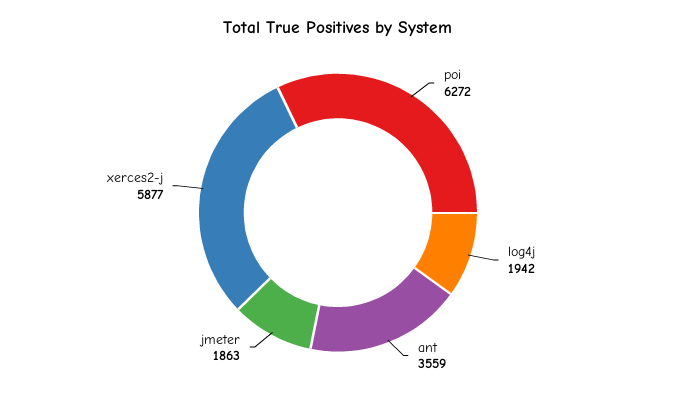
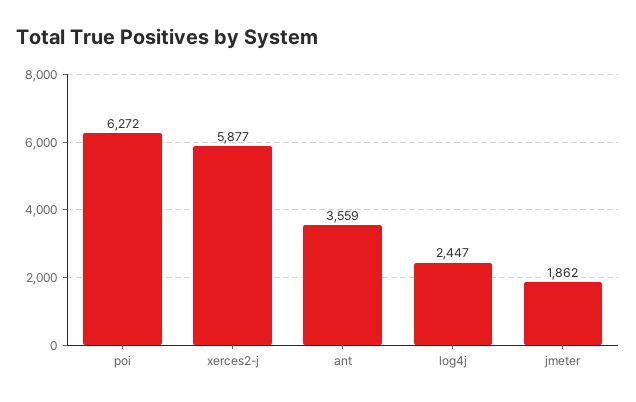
log4j: 1942 -> 2447
jmeter: 1863 -> 1862

